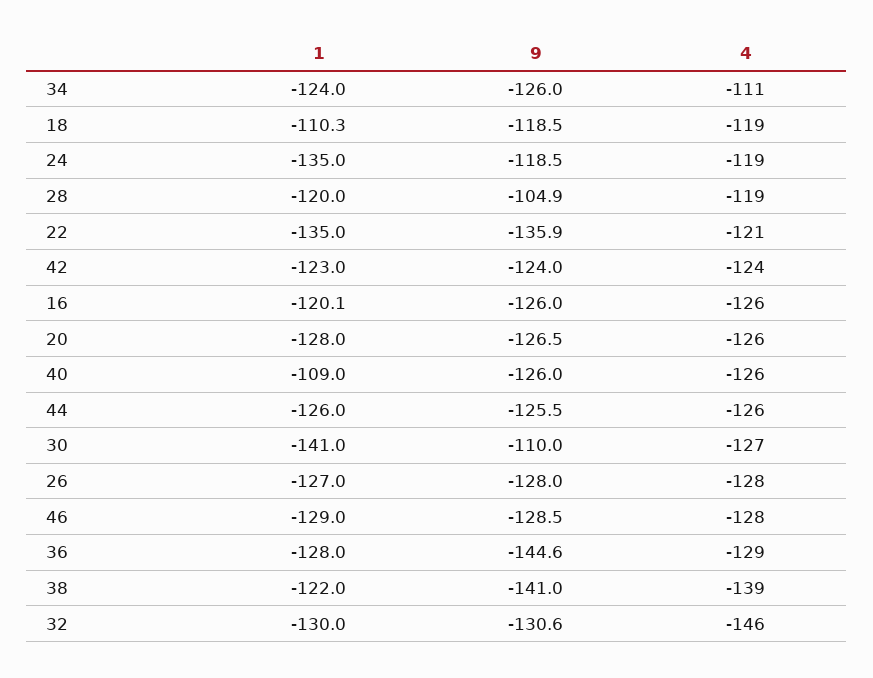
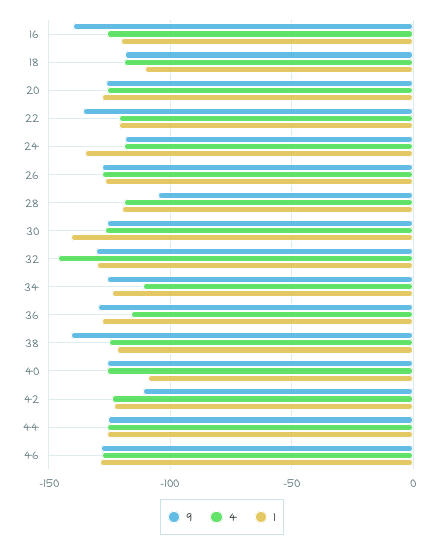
1, 22: -135 -> -120
9, 42: -124 -> -110
9, 16: -126 -> -140
9, 30: -110 -> -125
9, 36: -144.6 -> -130
4, 36: -129 -> -115
4, 38: -139 -> -125

